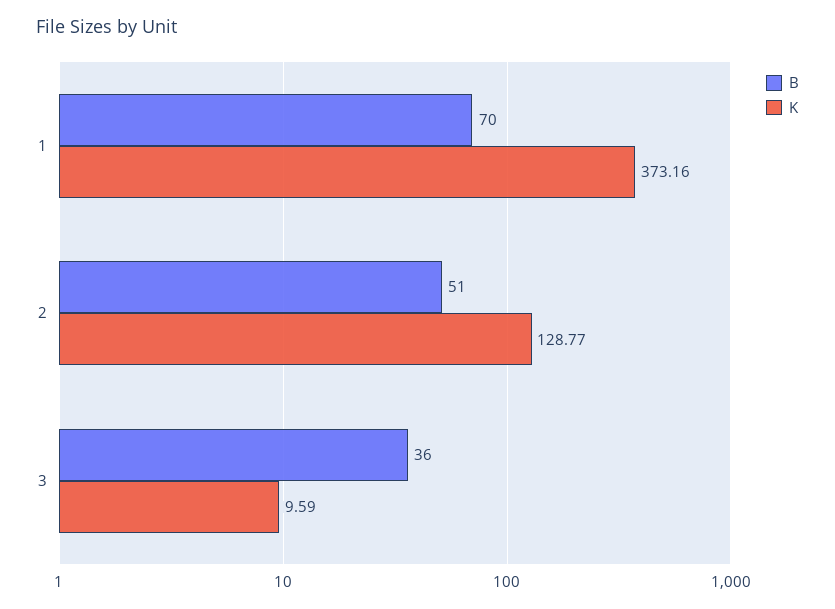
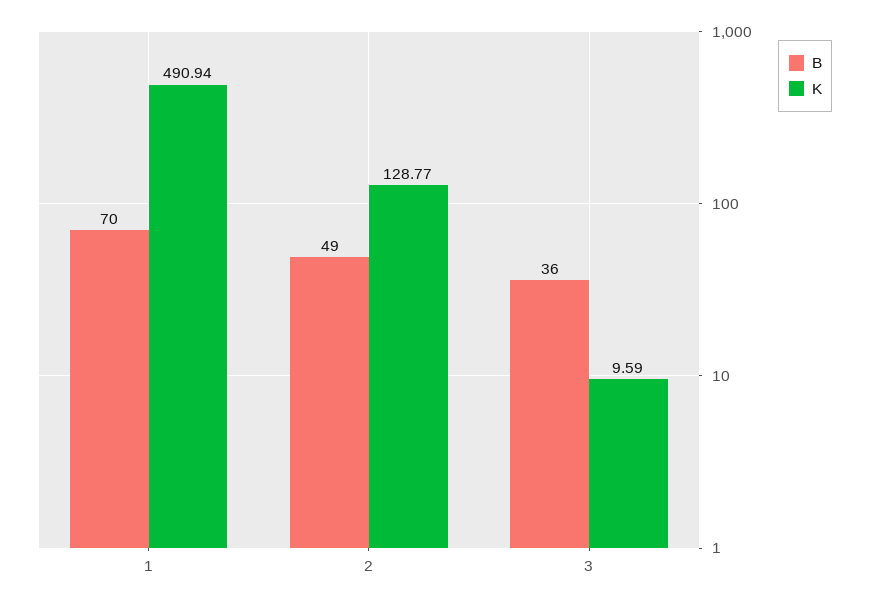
K, 1: 373.16 -> 490.94
B, 2: 51 -> 49

